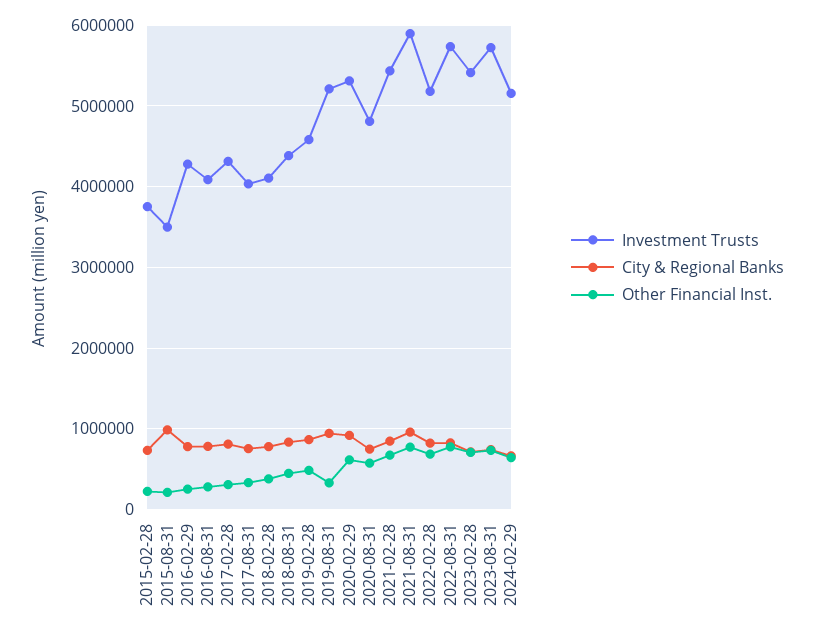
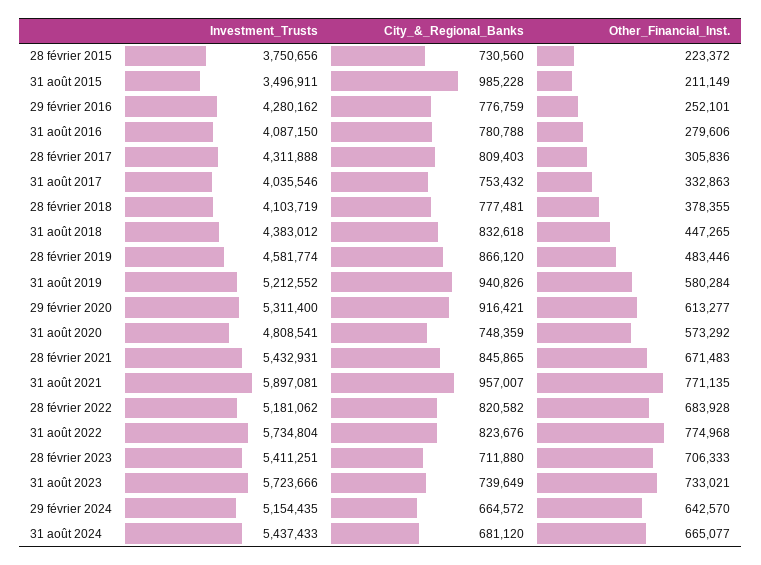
Other Financial Inst., 2019-08-31: 300000 -> 580284
Investment Trusts, 31 août 2024: none -> 5437433
City & Regional Banks, 31 août 2024: none -> 681120
Other Financial Inst., 31 août 2024: none -> 665077

